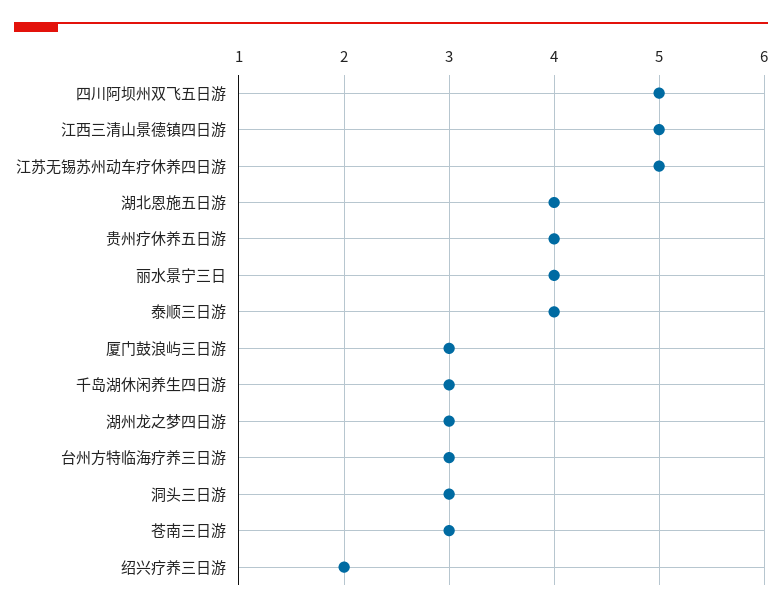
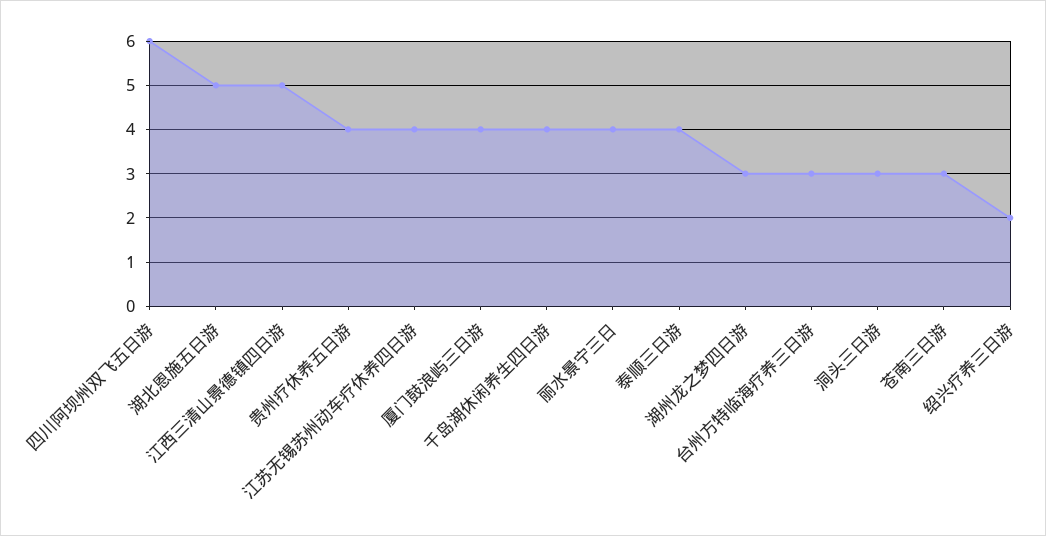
四川阿坝州双飞五日游: 5 -> 6
江苏无锡苏州动车疗休养四日游: 5 -> 4
湖北恩施五日游: 4 -> 5
厦门鼓浪屿三日游: 3 -> 4
千岛湖休闲养生四日游: 3 -> 4

